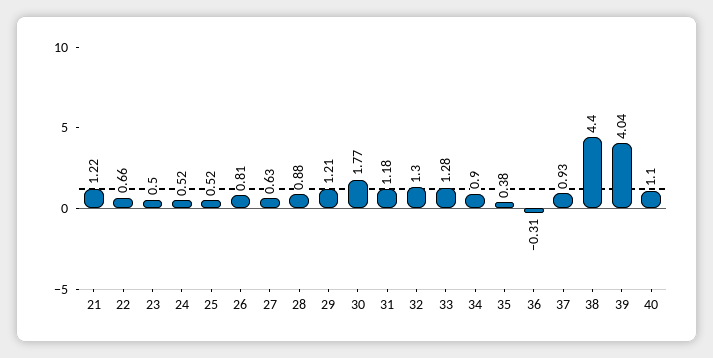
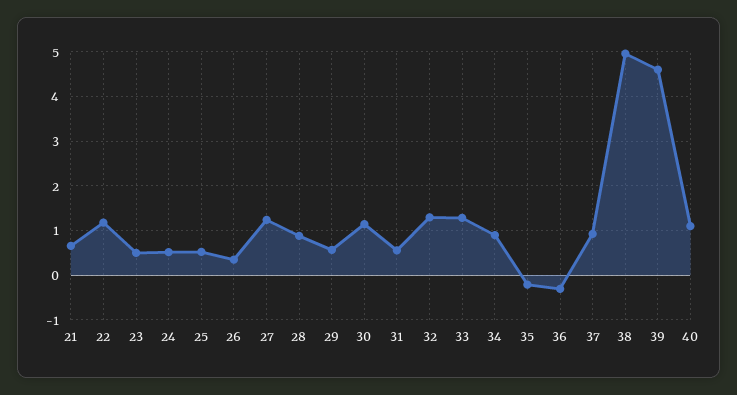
21: 1.22 -> 0.6
22: 0.66 -> 1.2
26: 0.81 -> 0.4
27: 0.63 -> 1.2
29: 1.21 -> 0.6
30: 1.77 -> 1.2
31: 1.18 -> 0.6
35: 0.38 -> -0.2
38: 4.4 -> 5
39: 4.04 -> 4.6

